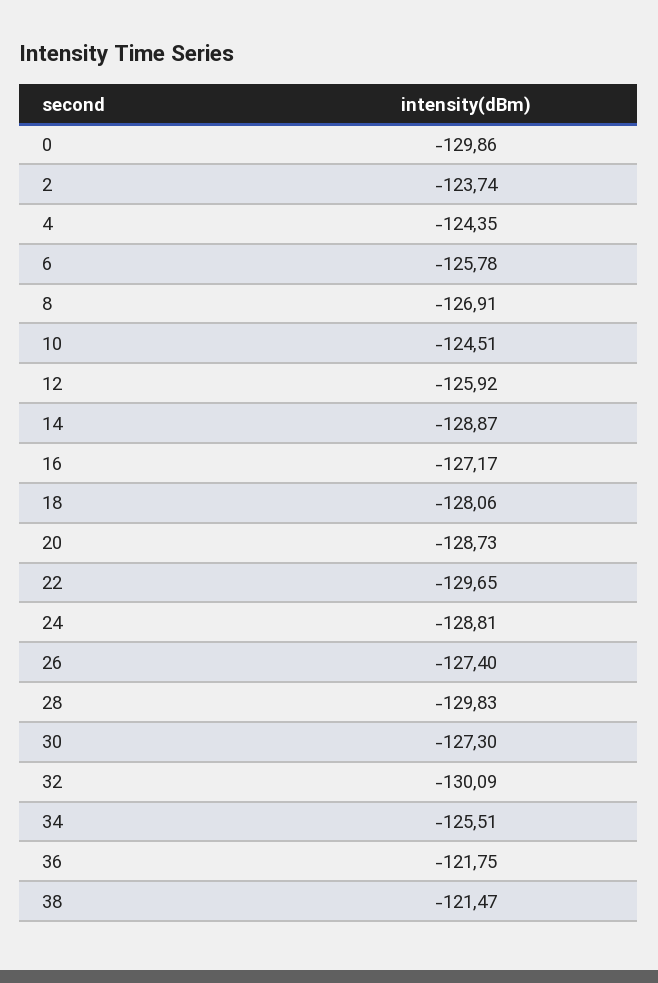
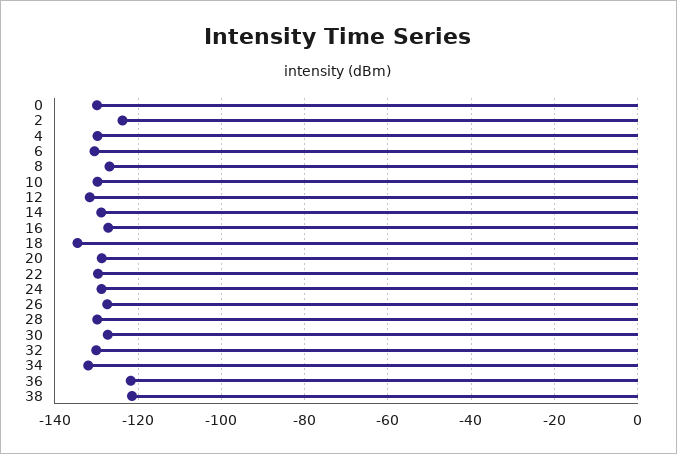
4: -124.35 -> -130
6: -125.78 -> -130
10: -124.51 -> -130
12: -125.92 -> -132
18: -128.06 -> -134
34: -125.51 -> -132

